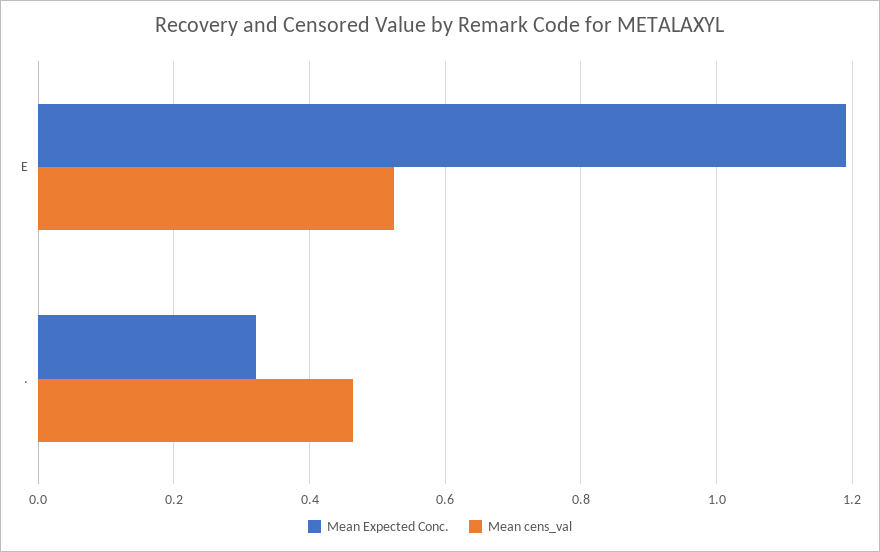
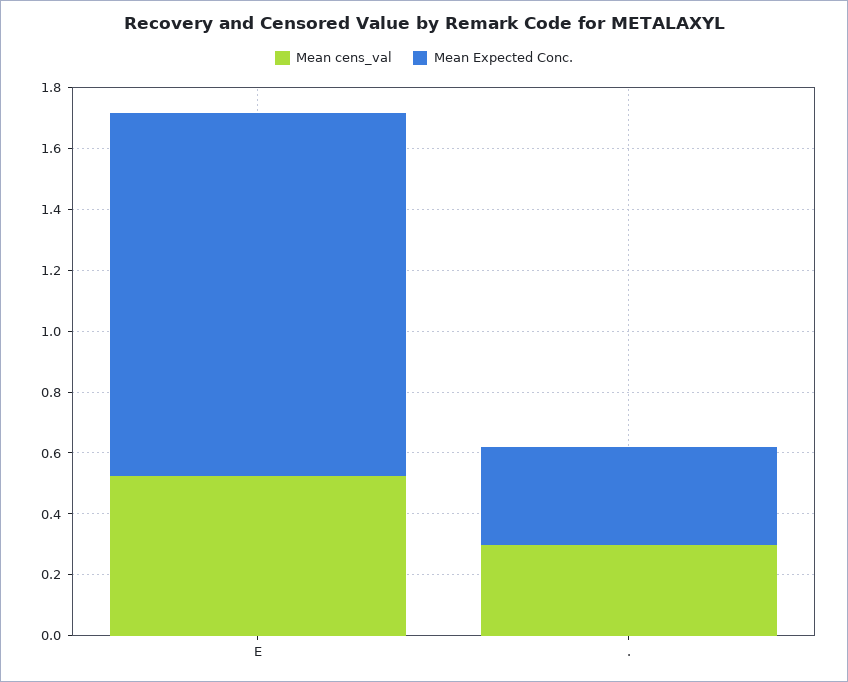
Mean cens_val, .: 0.46 -> 0.3

